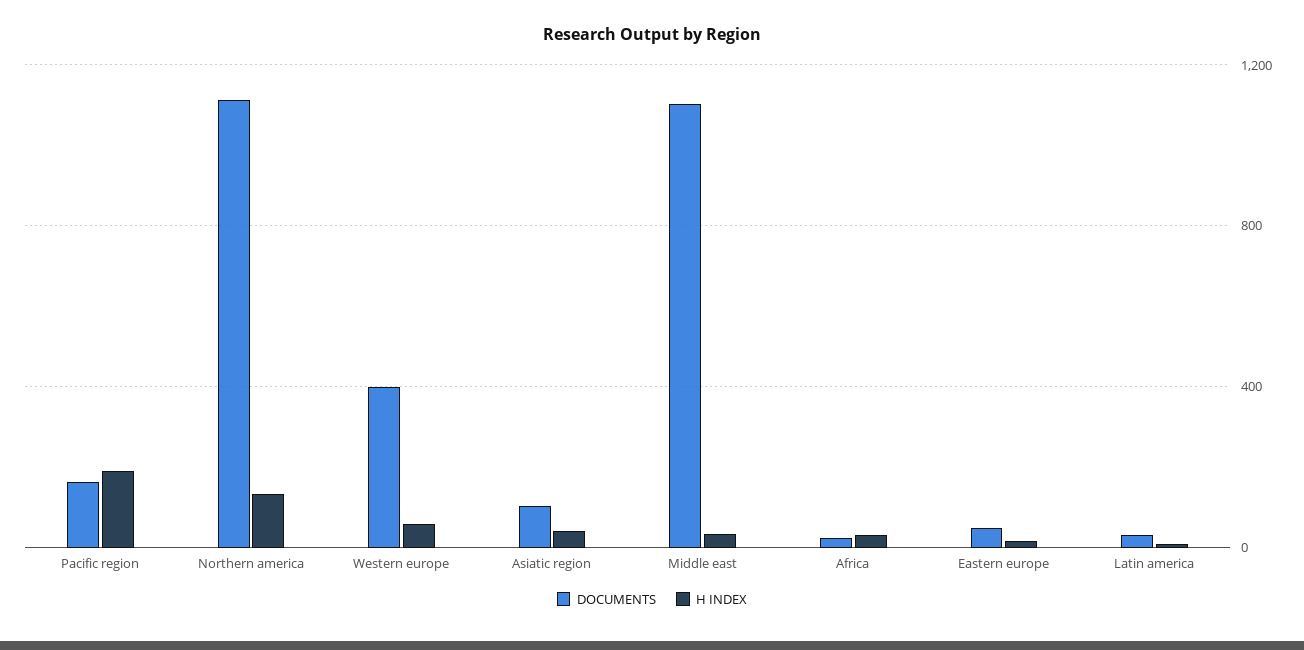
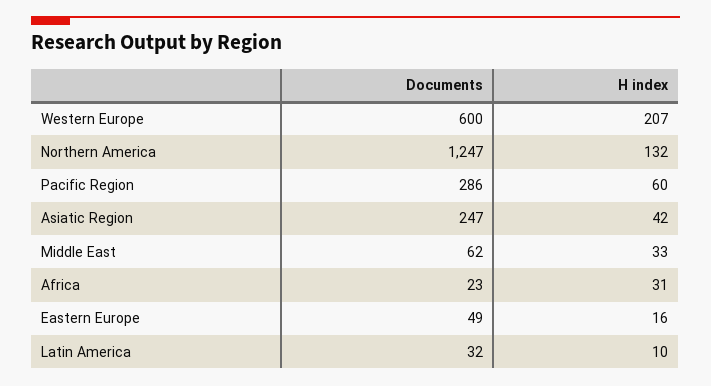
DOCUMENTS, Pacific region: 150 -> 286
H INDEX, Pacific region: 200 -> 60
DOCUMENTS, Northern america: 1100 -> 1247
DOCUMENTS, Western europe: 400 -> 600
H INDEX, Western europe: 50 -> 207
DOCUMENTS, Asiatic region: 100 -> 247
DOCUMENTS, Middle east: 1100 -> 62

